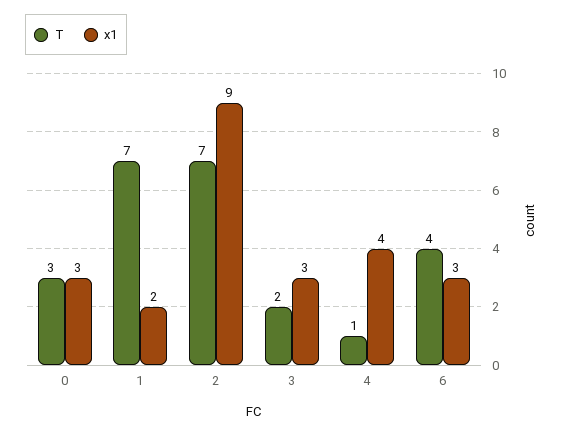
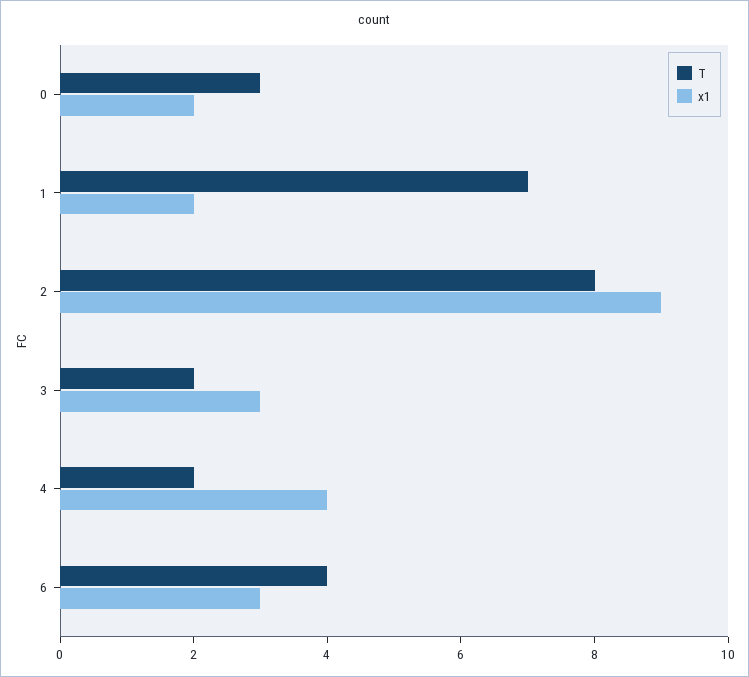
x1, 0: 3 -> 2
T, 2: 7 -> 8
T, 4: 1 -> 2

